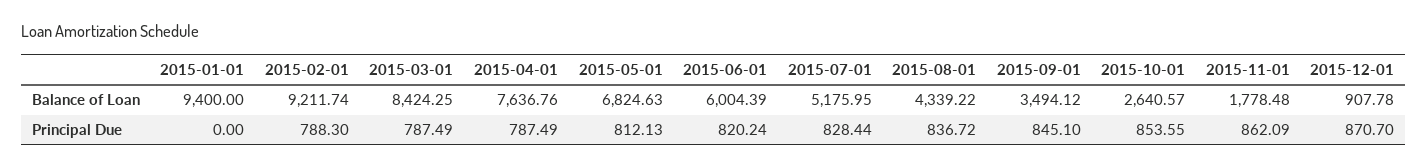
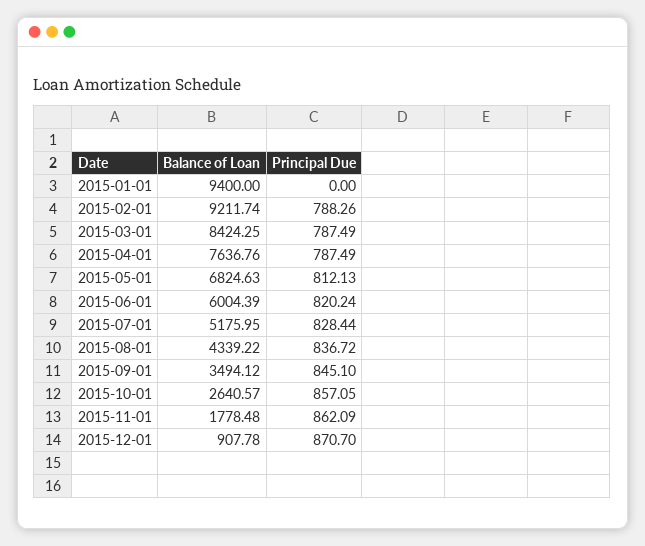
2015-02-01, Principal Due: 788.3 -> 788.26
2015-10-01, Principal Due: 853.55 -> 857.05

